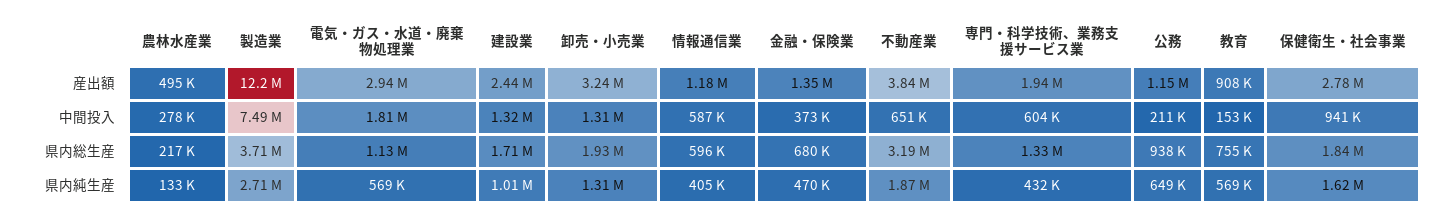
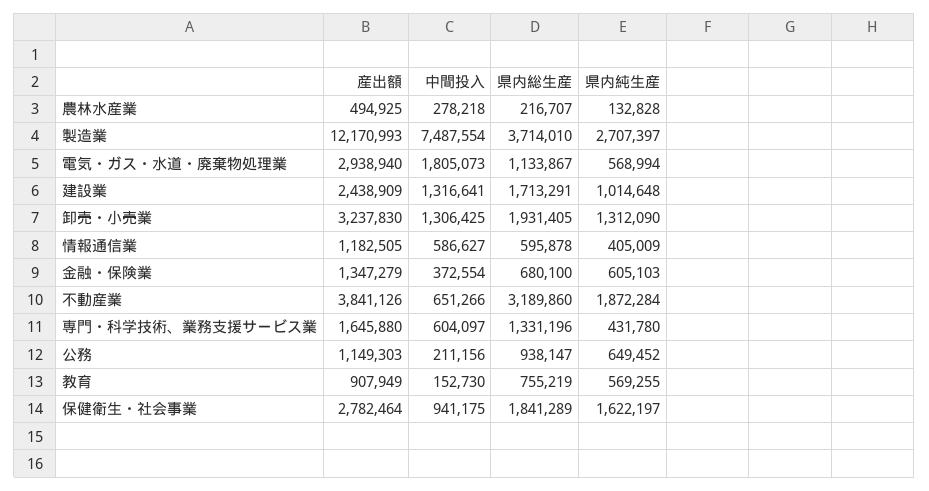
専門・科学技術、業務支援サービス業, 産出額: 1940000 -> 1645880
金融・保険業, 県内純生産: 470000 -> 605103

